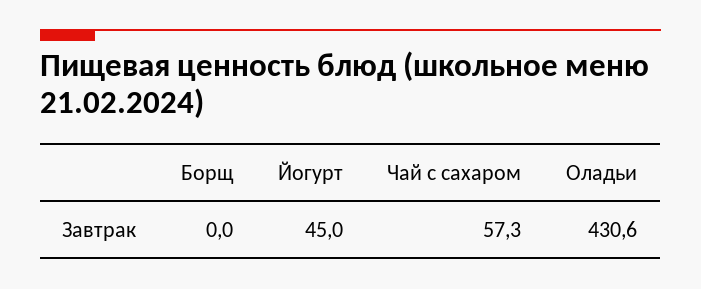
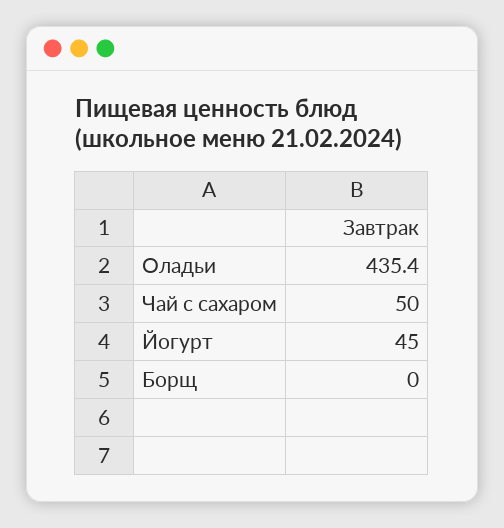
Чай с сахаром: 57.3 -> 50
Оладьи: 430.6 -> 435.4

